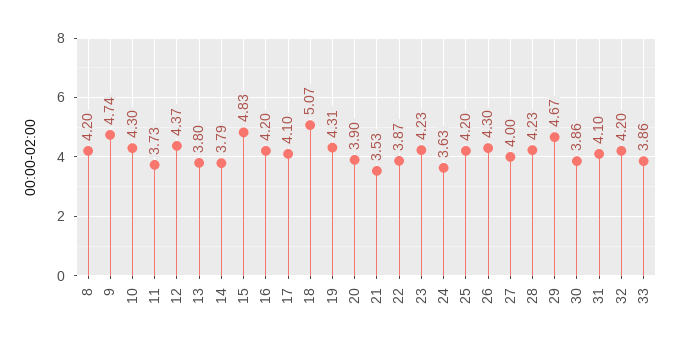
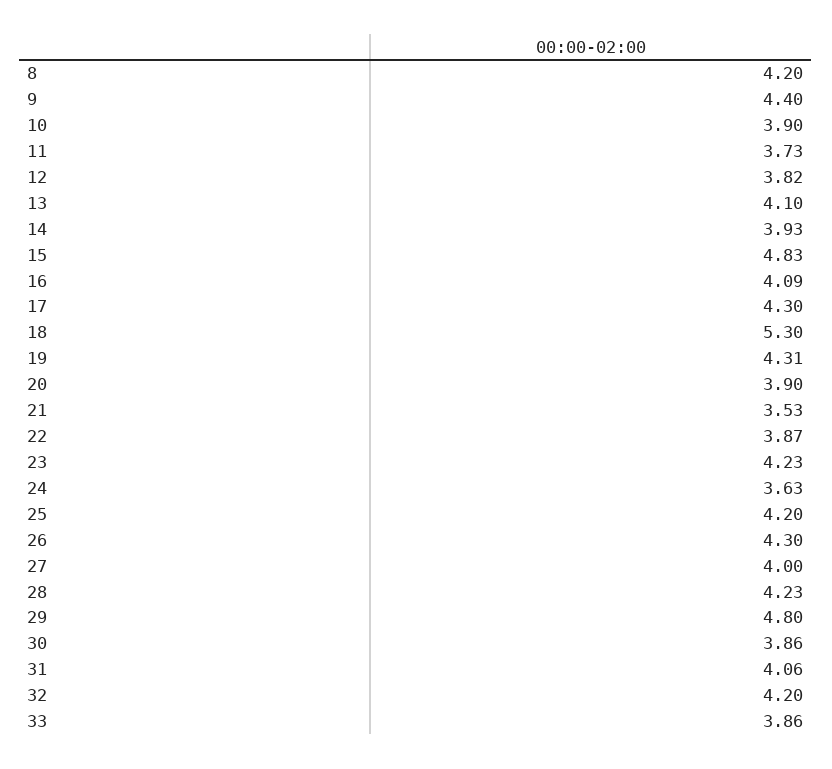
9: 4.74 -> 4.4
10: 4.3 -> 3.9
12: 4.37 -> 3.82
13: 3.8 -> 4.1
14: 3.79 -> 3.93
16: 4.2 -> 4.09
17: 4.1 -> 4.3
18: 5.07 -> 5.3
29: 4.67 -> 4.8
31: 4.1 -> 4.06

